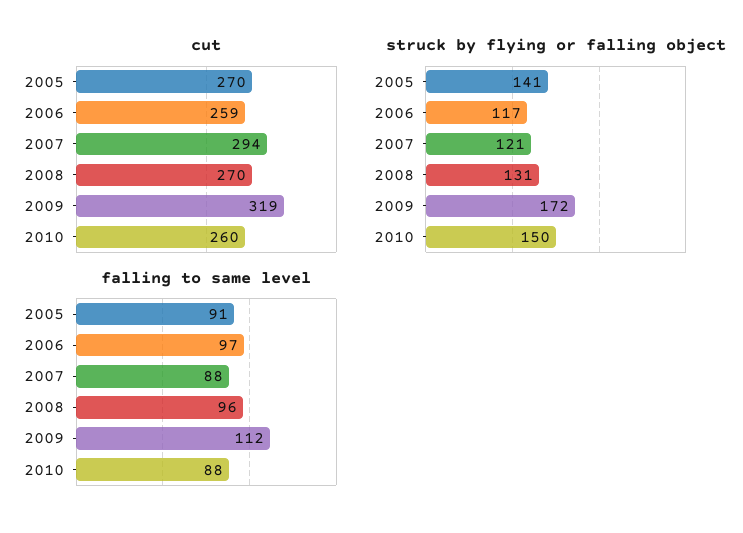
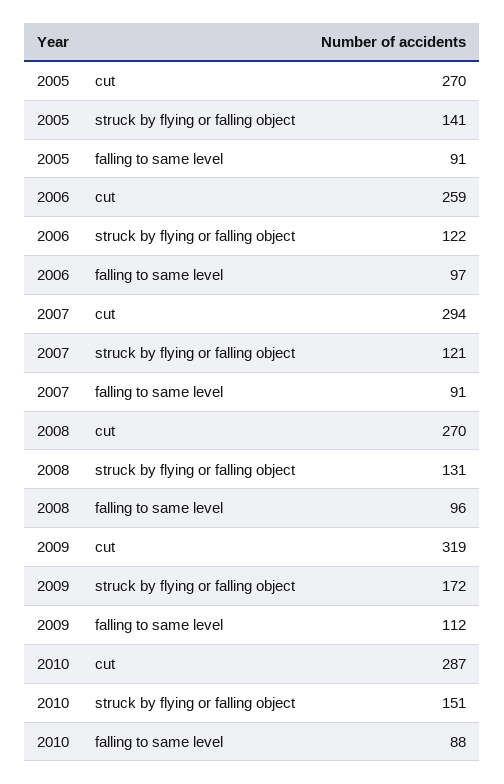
cut, 2010: 260 -> 287
struck by flying or falling object, 2006: 117 -> 122
struck by flying or falling object, 2010: 150 -> 151
falling to same level, 2007: 88 -> 91

